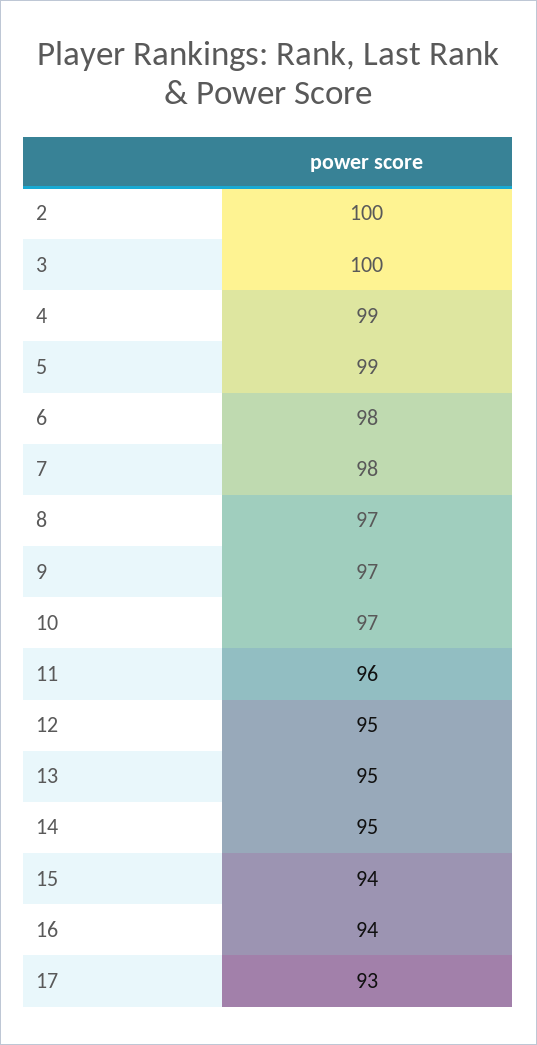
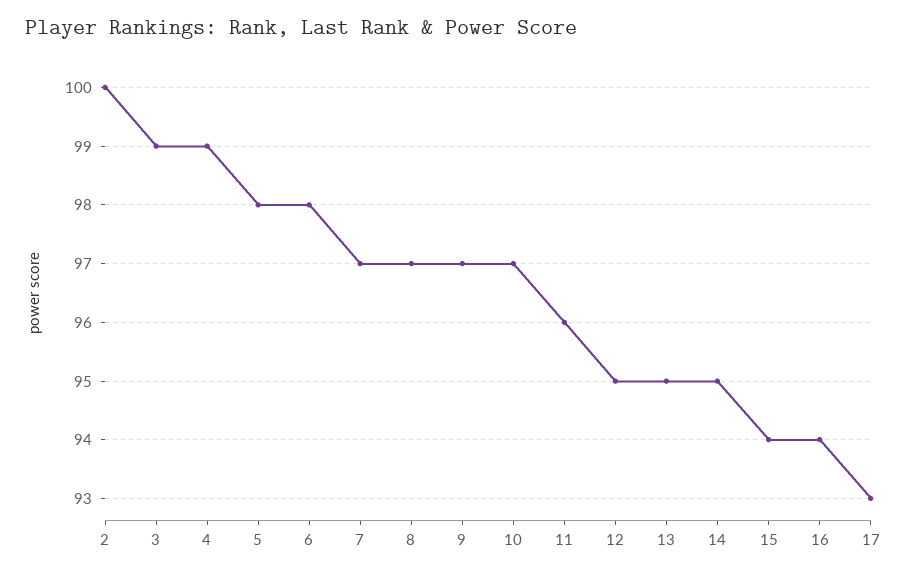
3: 100 -> 99
5: 99 -> 98
7: 98 -> 97

